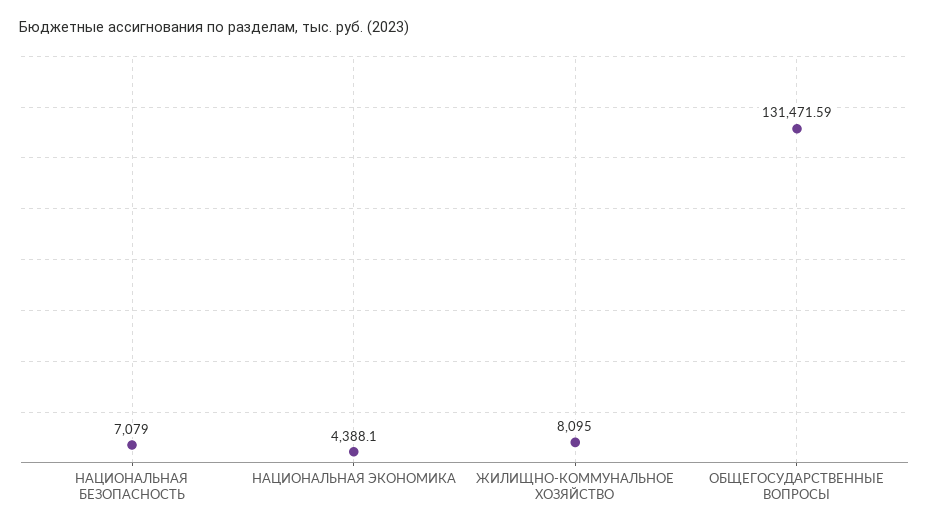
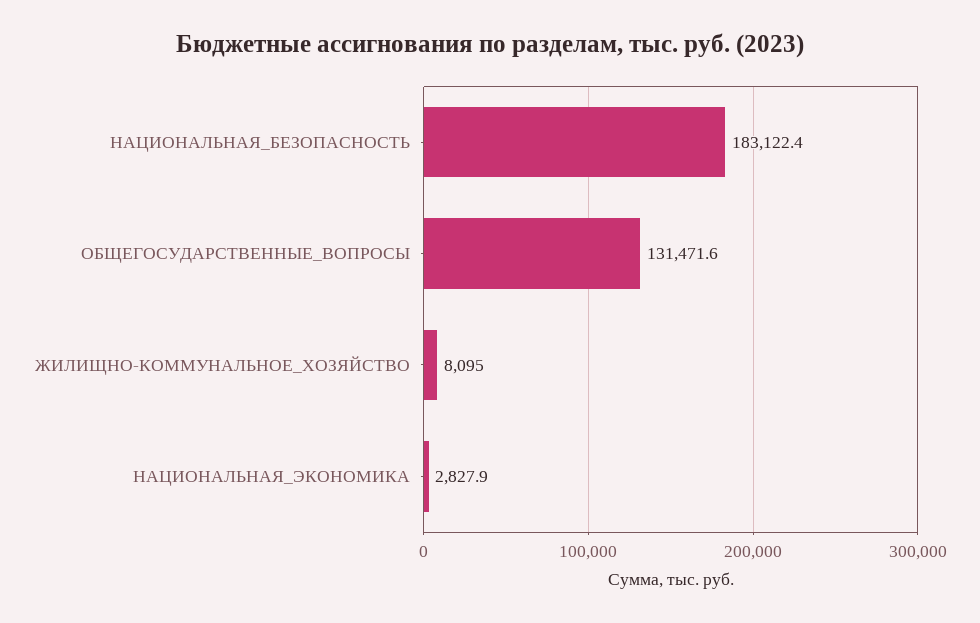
НАЦИОНАЛЬНАЯ БЕЗОПАСНОСТЬ: 7079 -> 183122.4
НАЦИОНАЛЬНАЯ ЭКОНОМИКА: 4388.1 -> 2827.9

